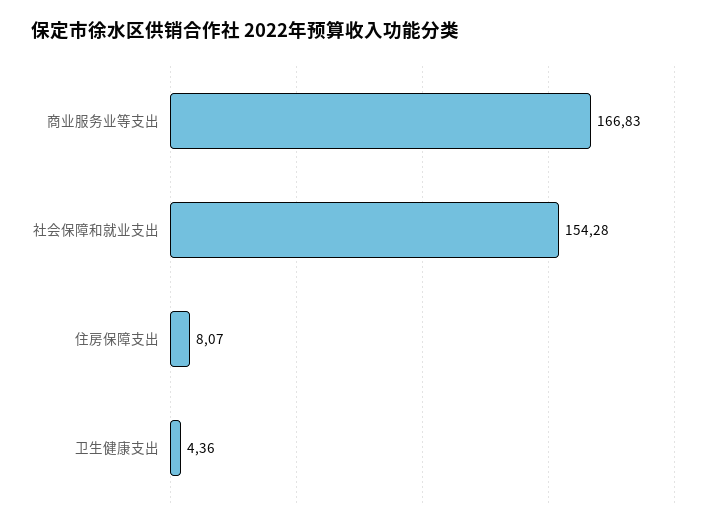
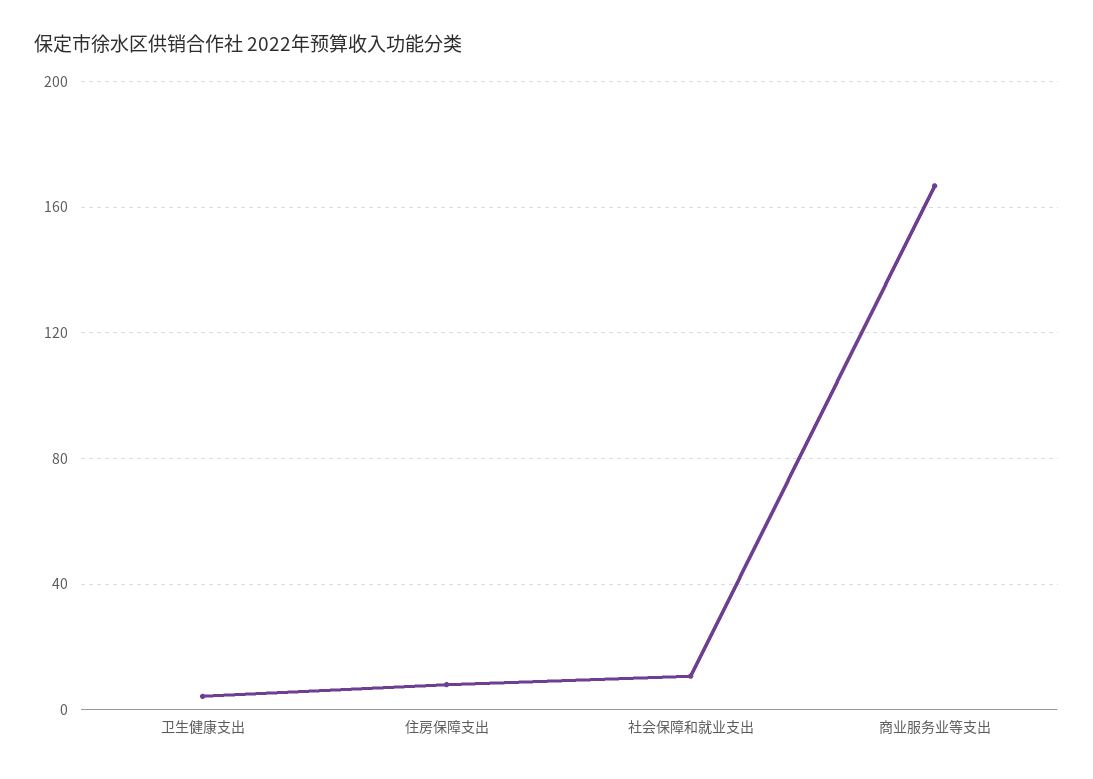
社会保障和就业支出: 154.28 -> 10

